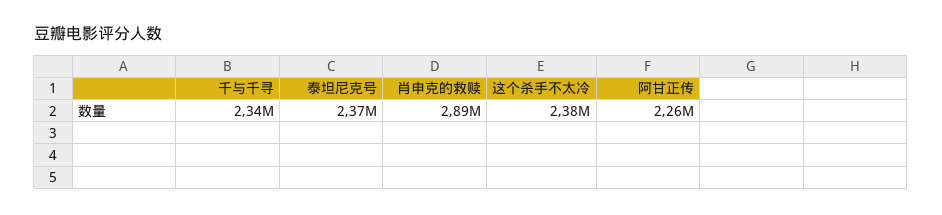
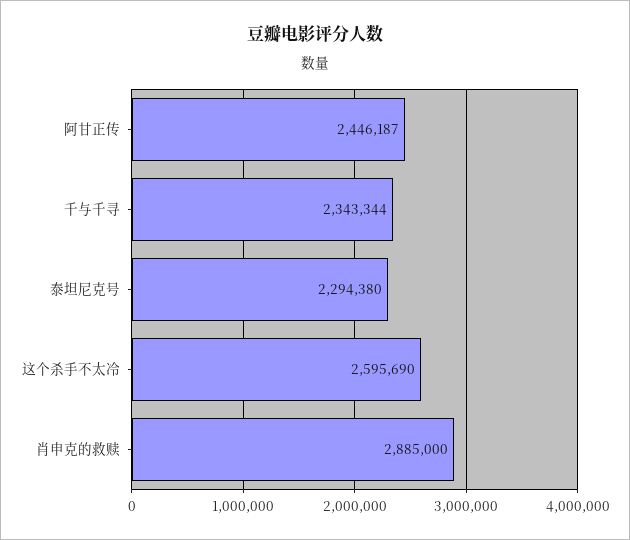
泰坦尼克号: 2370000 -> 2294380
这个杀手不太冷: 2380000 -> 2595690
阿甘正传: 2260000 -> 2446187

